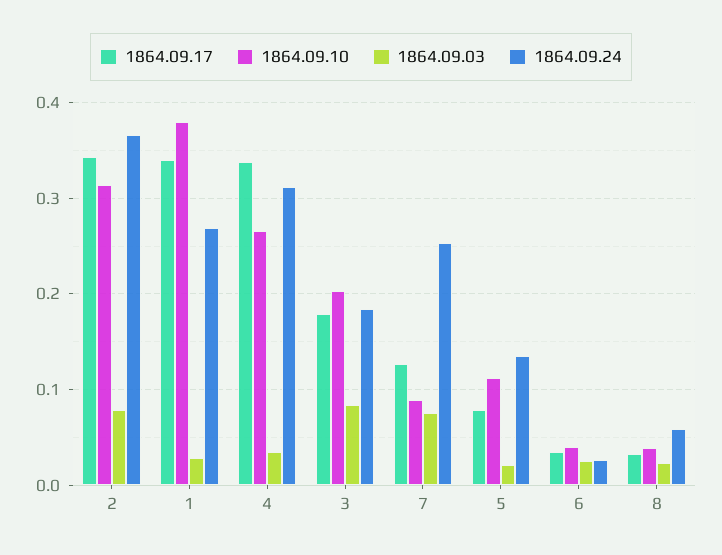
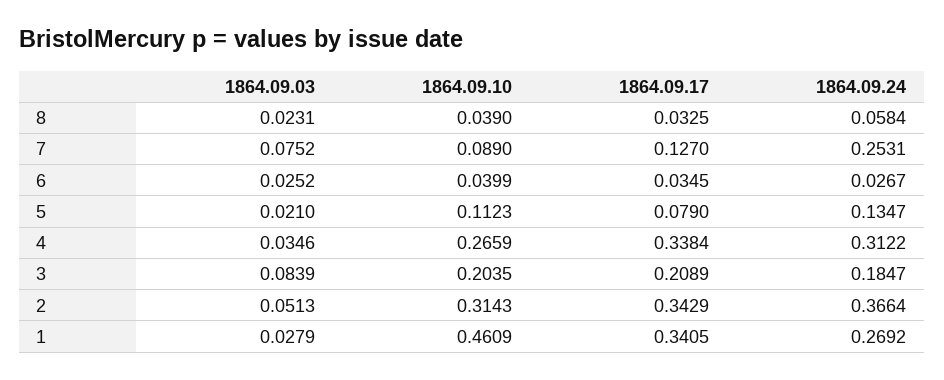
1864.09.03, 2: 0.08 -> 0.0513
1864.09.10, 1: 0.38 -> 0.4609
1864.09.17, 3: 0.18 -> 0.2089

